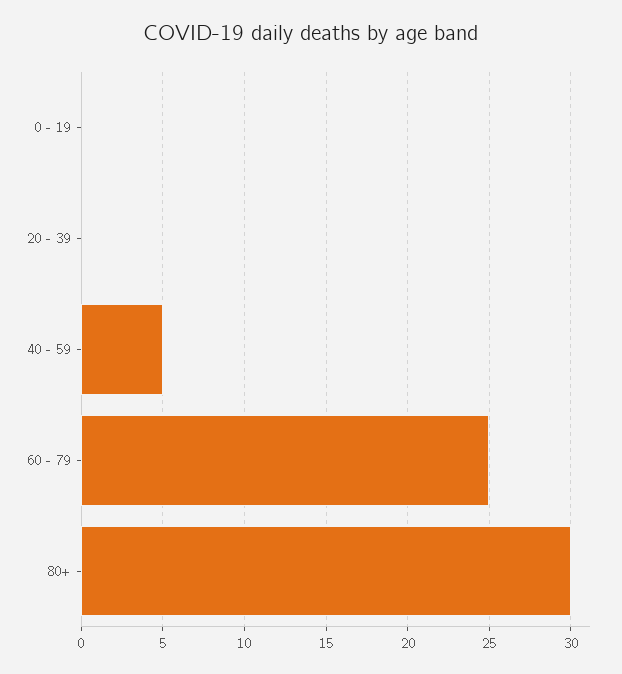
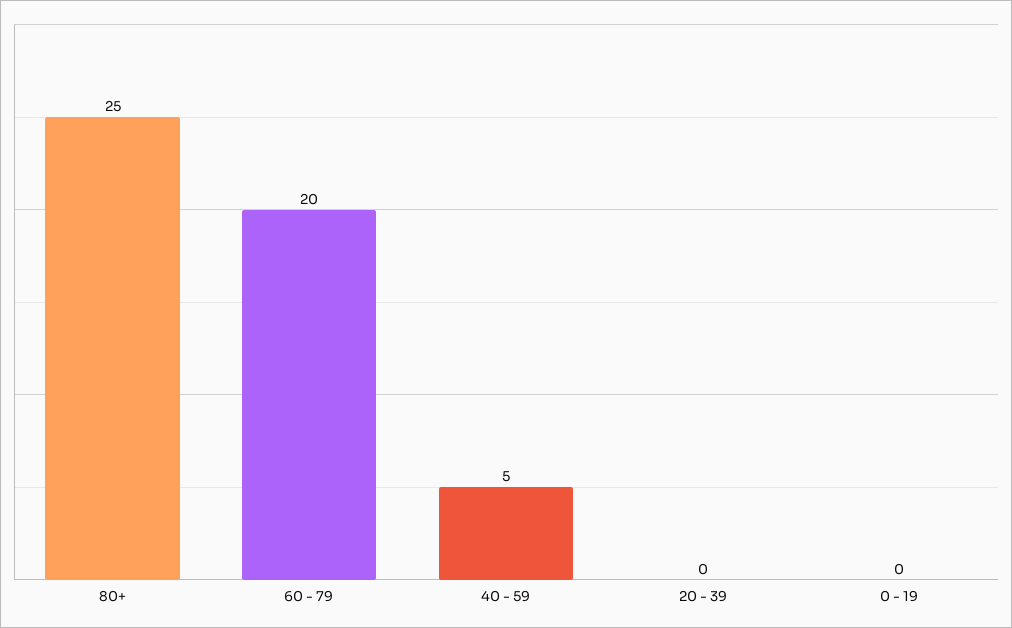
60 - 79: 25 -> 20
80+: 30 -> 25

